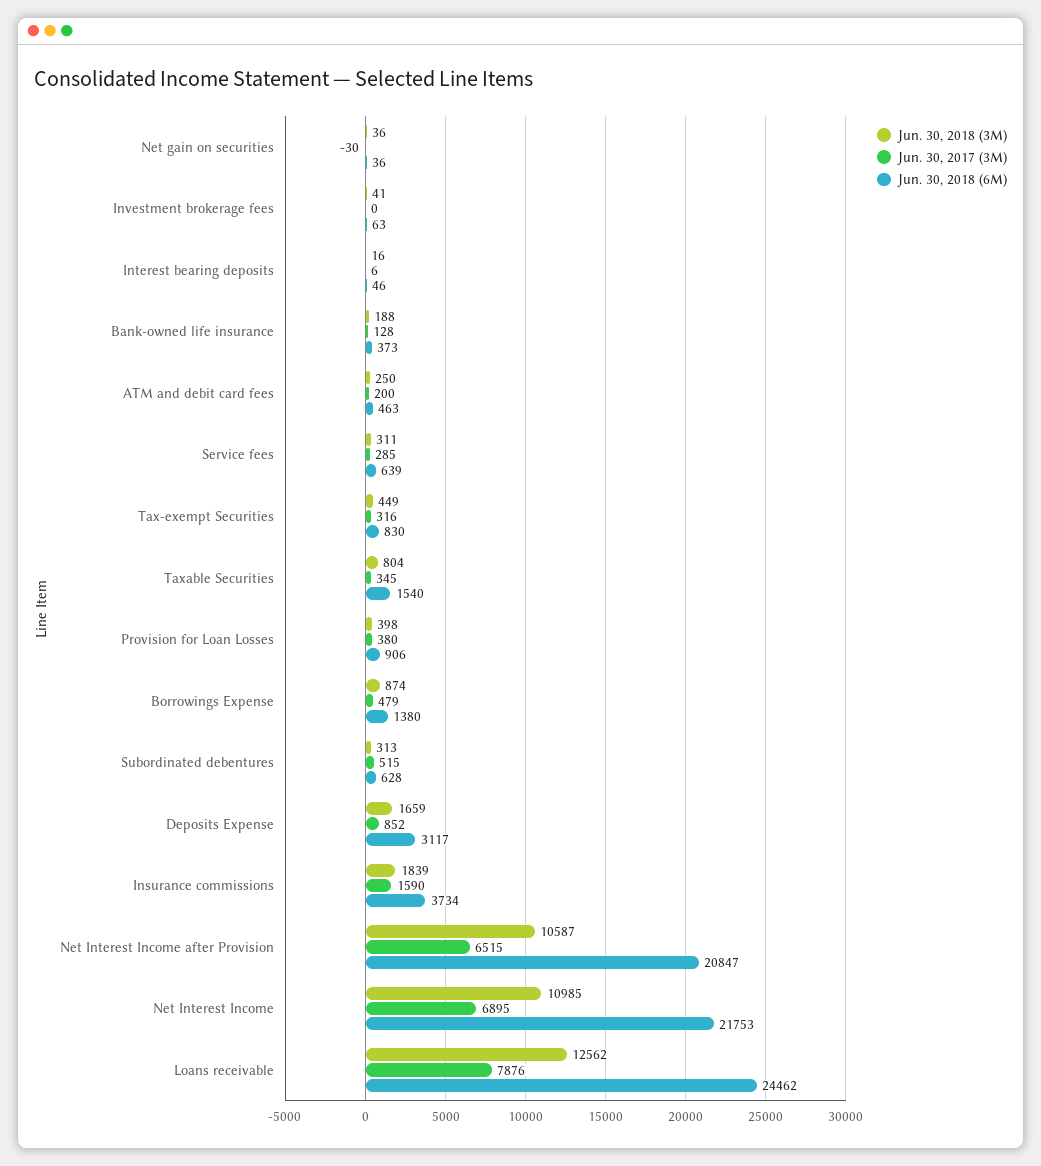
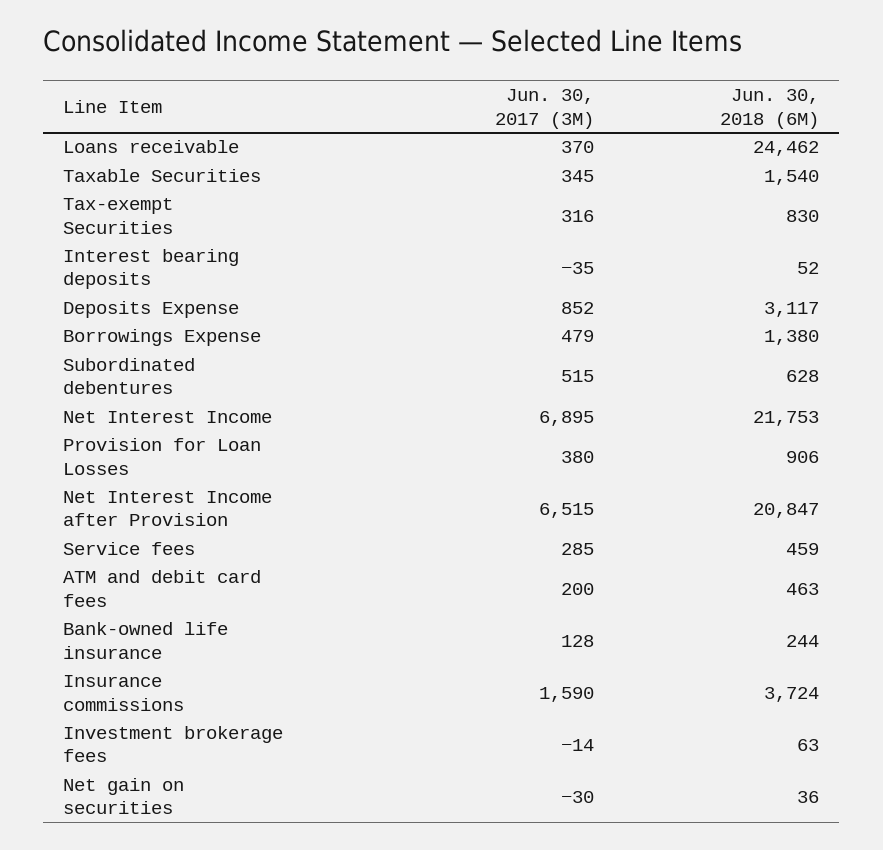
Jun. 30, 2018 (3M), Net gain on securities: 36 -> none
Jun. 30, 2018 (3M), Investment brokerage fees: 41 -> none
Jun. 30, 2017 (3M), Investment brokerage fees: 0 -> -14
Jun. 30, 2018 (3M), Interest bearing deposits: 16 -> none
Jun. 30, 2017 (3M), Interest bearing deposits: 6 -> -35
Jun. 30, 2018 (6M), Interest bearing deposits: 46 -> 52
Jun. 30, 2018 (3M), Bank-owned life insurance: 188 -> none
Jun. 30, 2018 (6M), Bank-owned life insurance: 373 -> 244
Jun. 30, 2018 (3M), ATM and debit card fees: 250 -> none
Jun. 30, 2018 (3M), Service fees: 311 -> none
Jun. 30, 2018 (6M), Service fees: 639 -> 459
Jun. 30, 2018 (3M), Tax-exempt Securities: 449 -> none
Jun. 30, 2018 (3M), Taxable Securities: 804 -> none
Jun. 30, 2018 (3M), Provision for Loan Losses: 398 -> none
Jun. 30, 2018 (3M), Borrowings Expense: 874 -> none
Jun. 30, 2018 (3M), Subordinated debentures: 313 -> none
Jun. 30, 2018 (3M), Deposits Expense: 1659 -> none
Jun. 30, 2018 (3M), Insurance commissions: 1839 -> none
Jun. 30, 2018 (6M), Insurance commissions: 3734 -> 3724
Jun. 30, 2018 (3M), Net Interest Income after Provision: 10587 -> none
Jun. 30, 2018 (3M), Net Interest Income: 10985 -> none
Jun. 30, 2018 (3M), Loans receivable: 12562 -> none
Jun. 30, 2017 (3M), Loans receivable: 7876 -> 370

